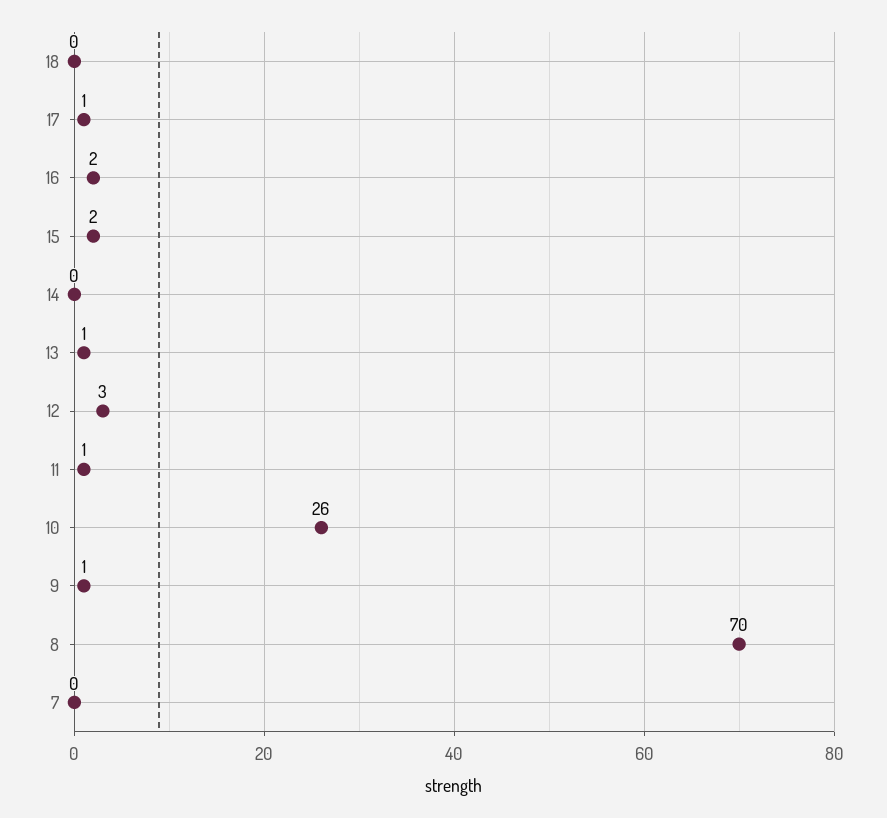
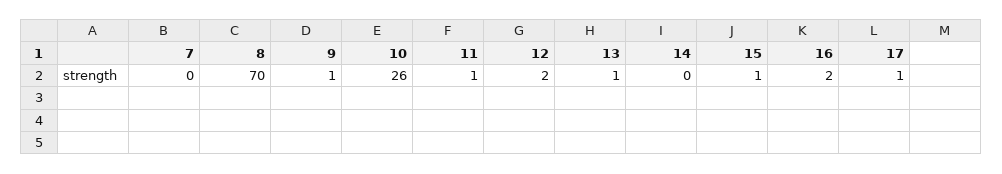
18: 0 -> none
15: 2 -> 1
12: 3 -> 2

